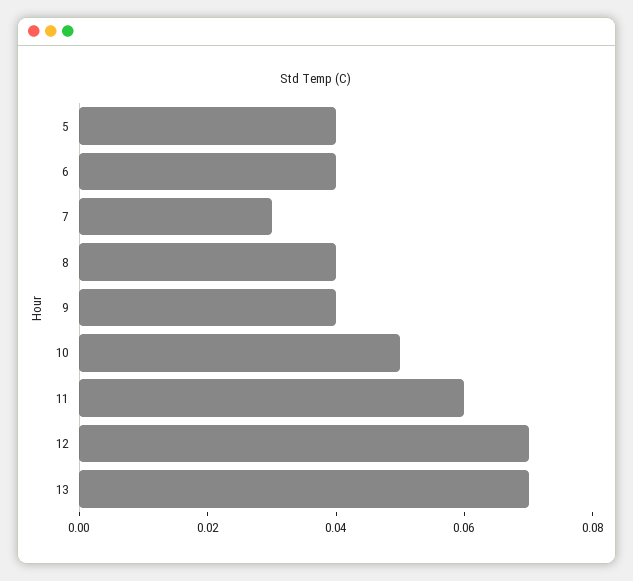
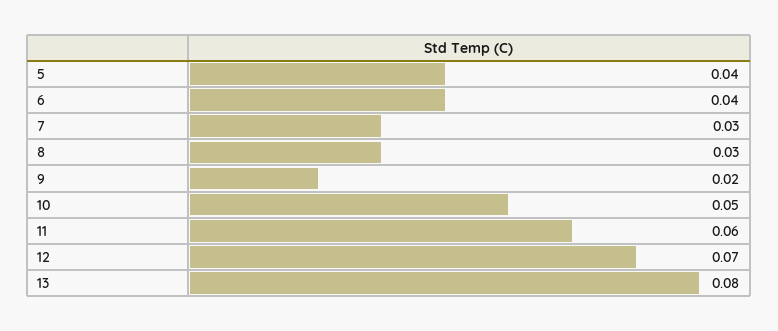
8: 0.04 -> 0.03
9: 0.04 -> 0.02
13: 0.07 -> 0.08

